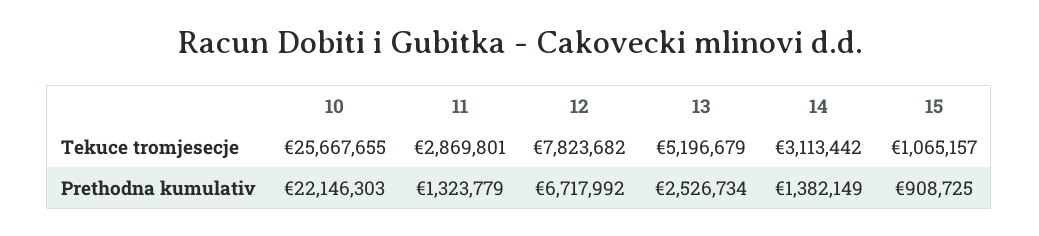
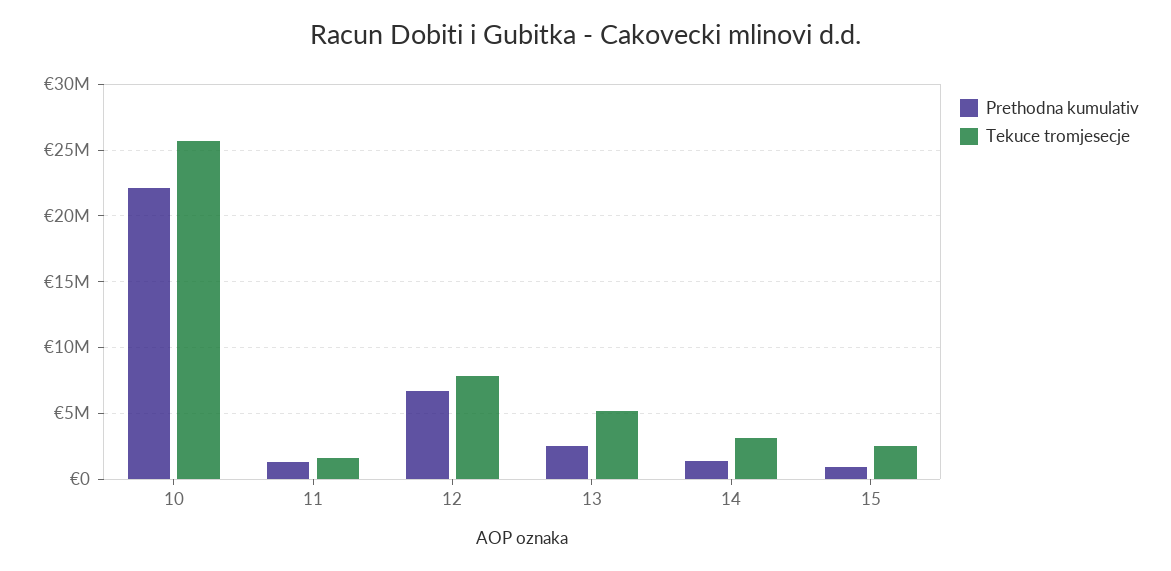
Tekuce tromjesecje, 11: 2869801 -> 1500000
Tekuce tromjesecje, 15: 1065157 -> 2500000

